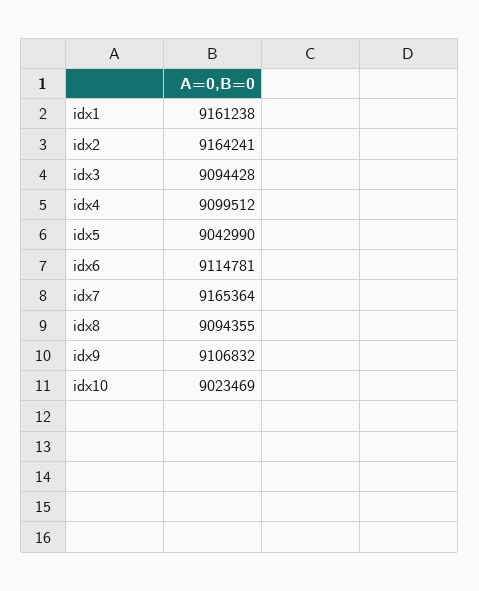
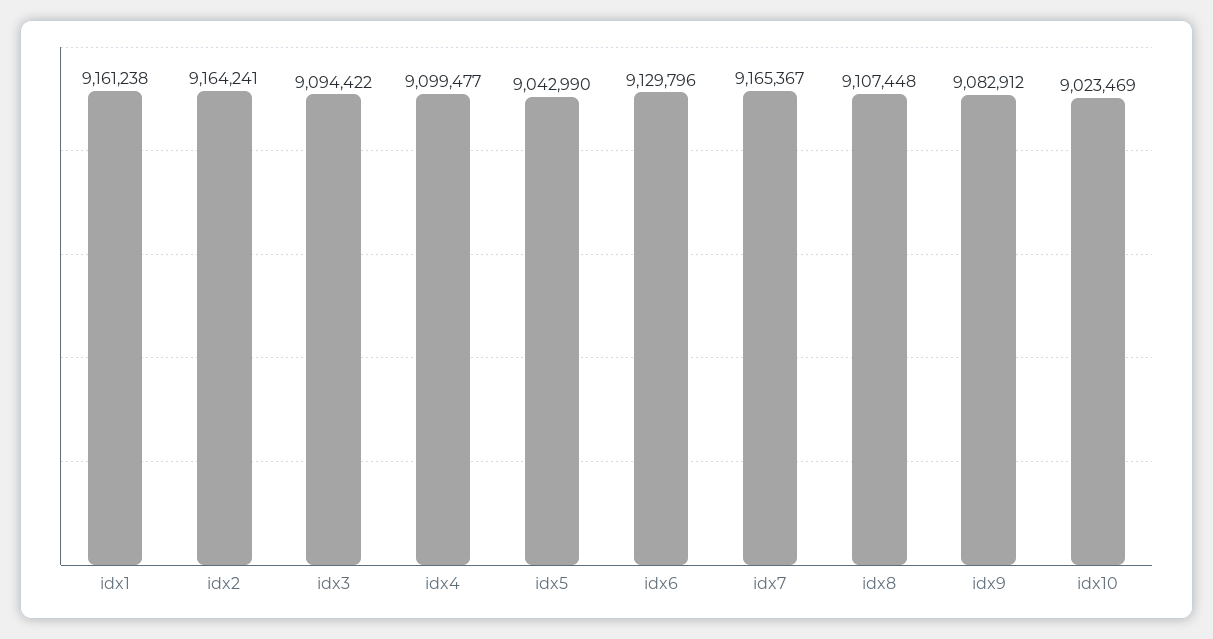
idx3: 9094428 -> 9094422
idx4: 9099512 -> 9099477
idx6: 9114781 -> 9129796
idx7: 9165364 -> 9165367
idx8: 9094355 -> 9107448
idx9: 9106832 -> 9082912

